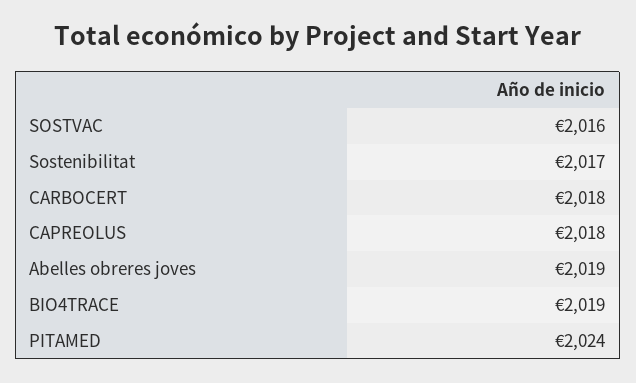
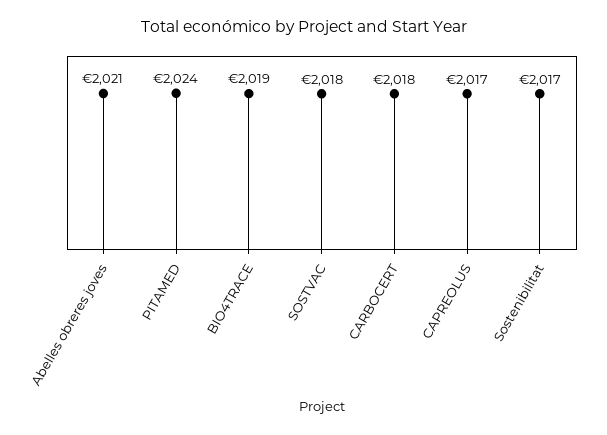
SOSTVAC: 2016 -> 2018
CAPREOLUS: 2018 -> 2017
Abelles obreres joves: 2019 -> 2021

